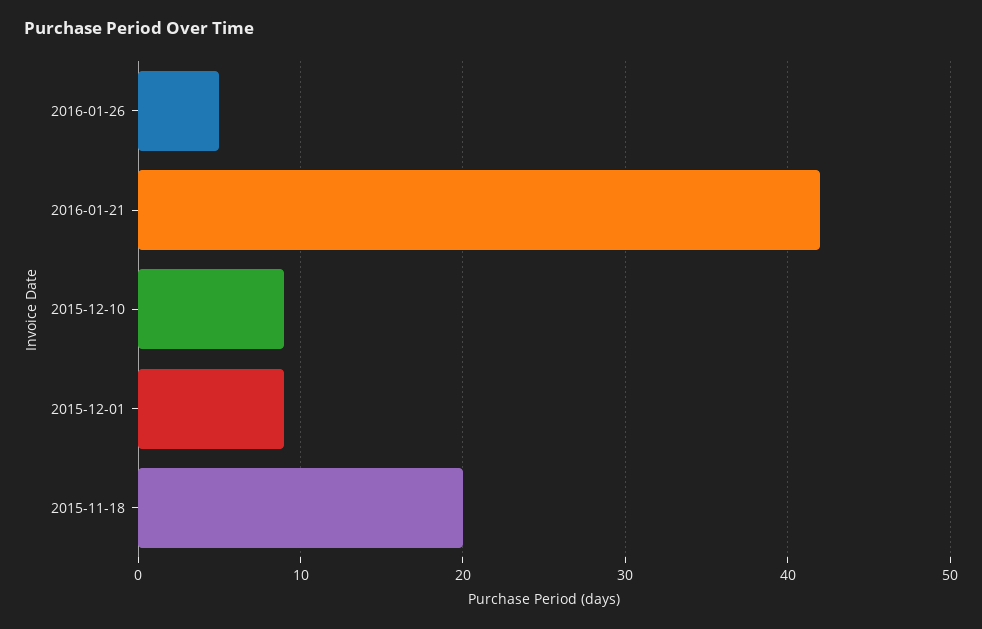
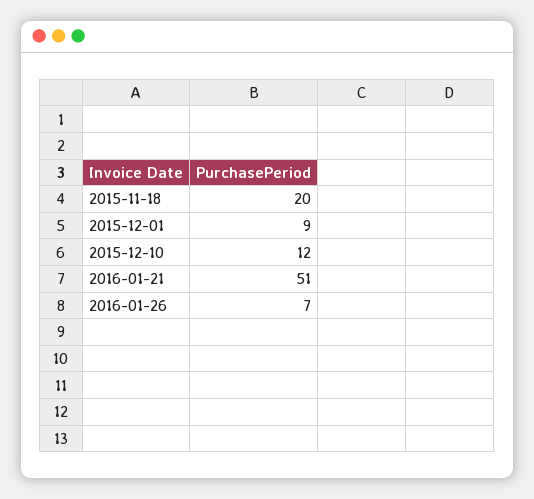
2016-01-26: 5 -> 7
2016-01-21: 42 -> 51
2015-12-10: 9 -> 12

